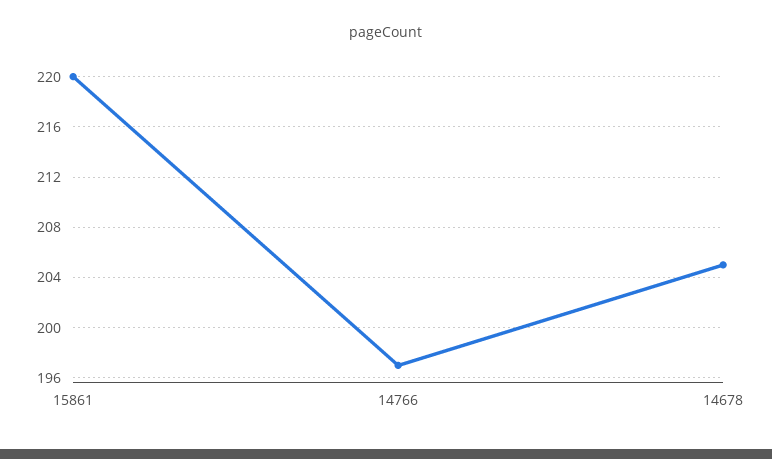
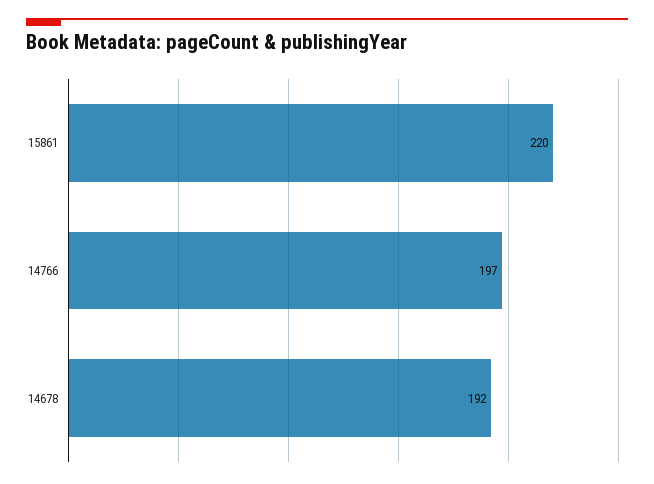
14678: 205 -> 192

